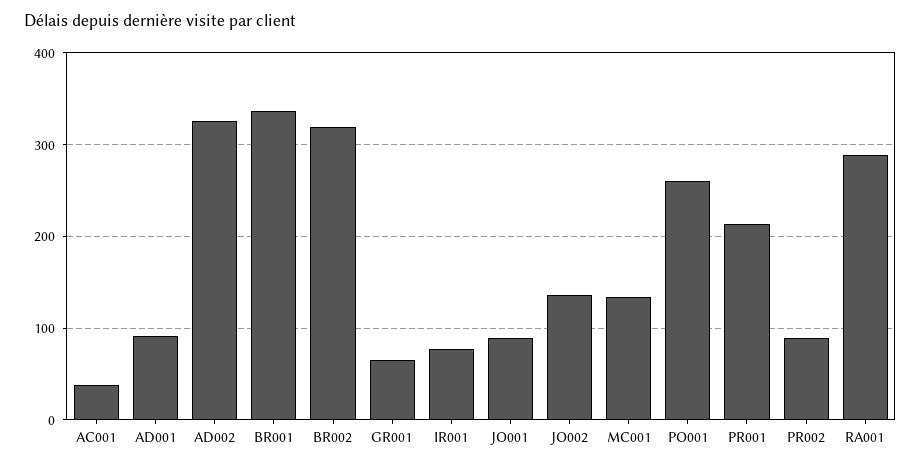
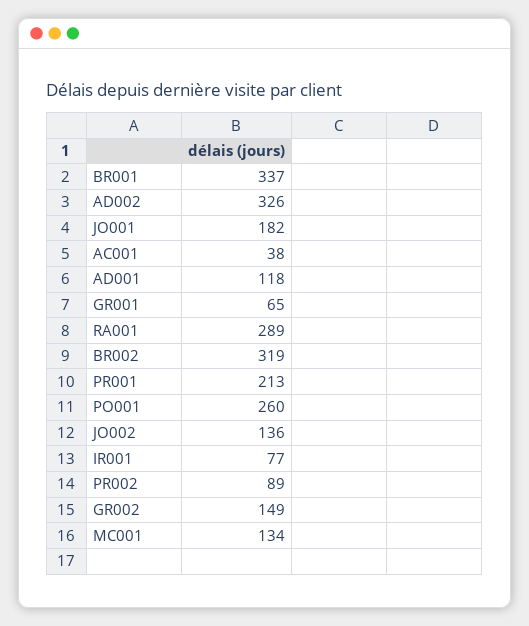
AD001: 90 -> 118
JO001: 90 -> 182
GR002: none -> 149

